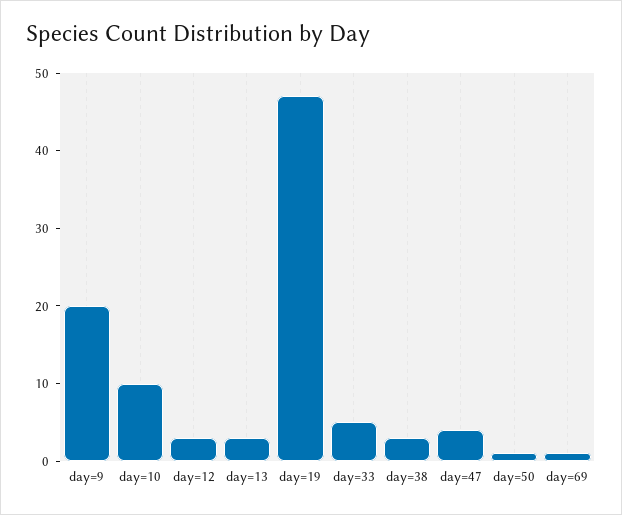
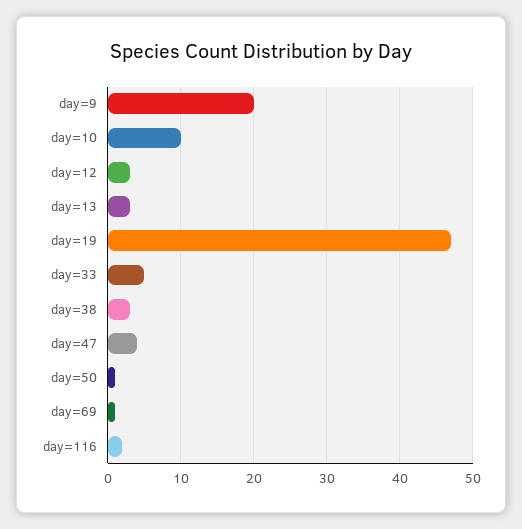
day=116: none -> 2

